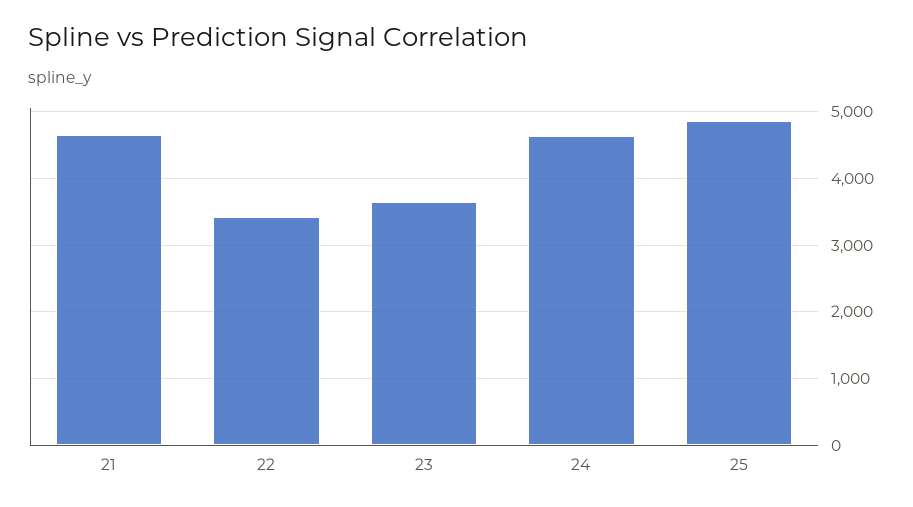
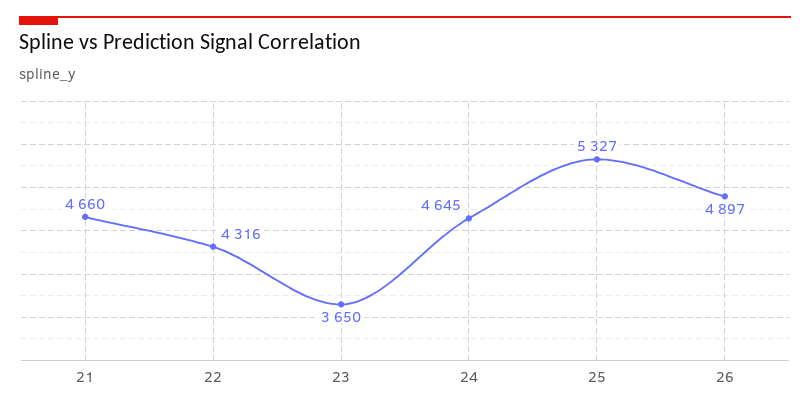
22: 3400 -> 4316
25: 4900 -> 5327
26: none -> 4897

